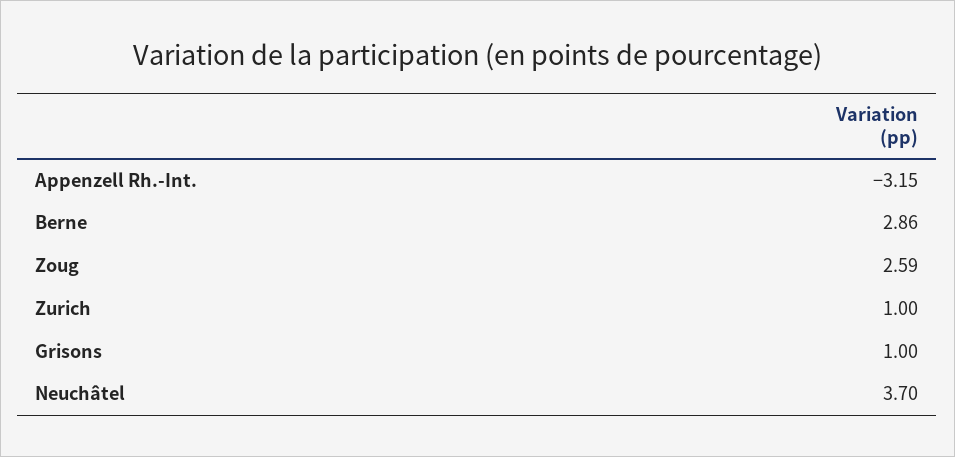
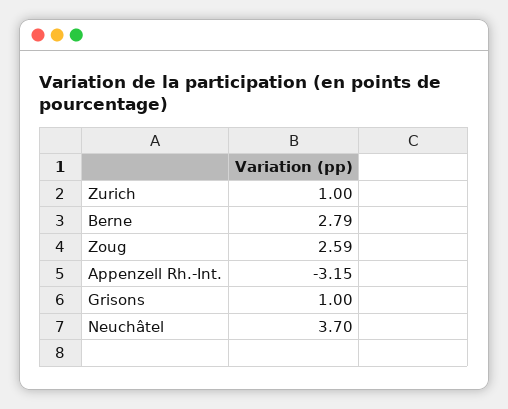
Berne: 2.86 -> 2.79

